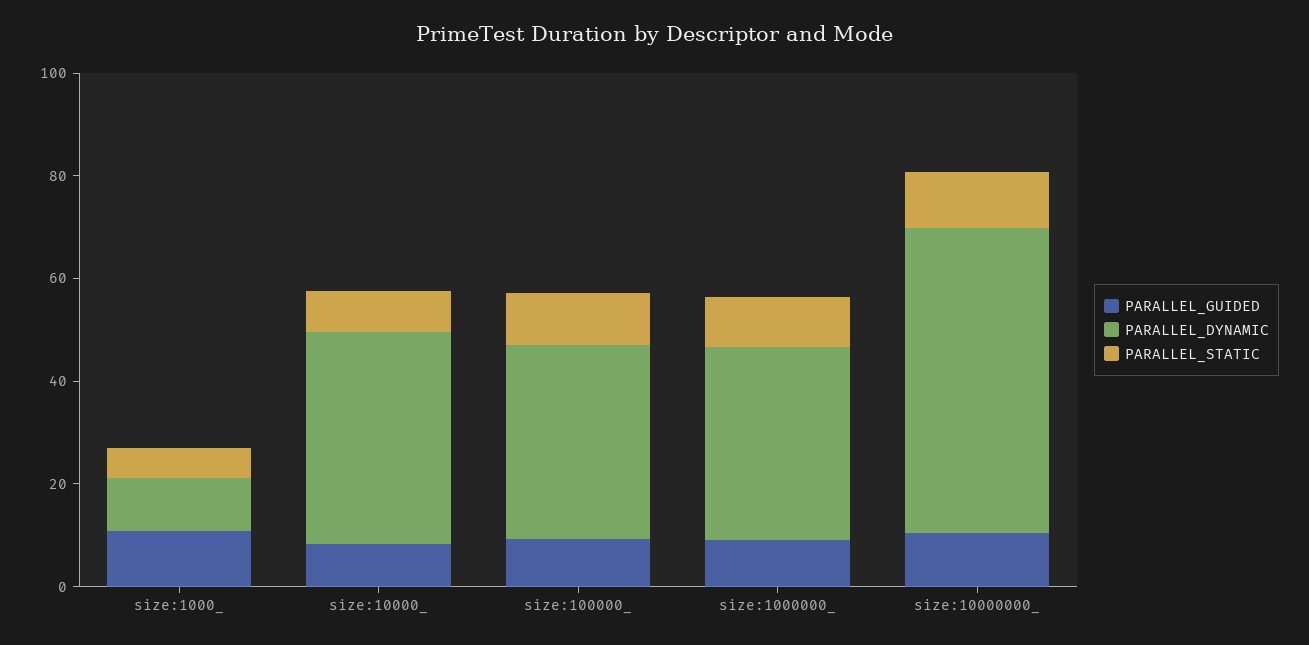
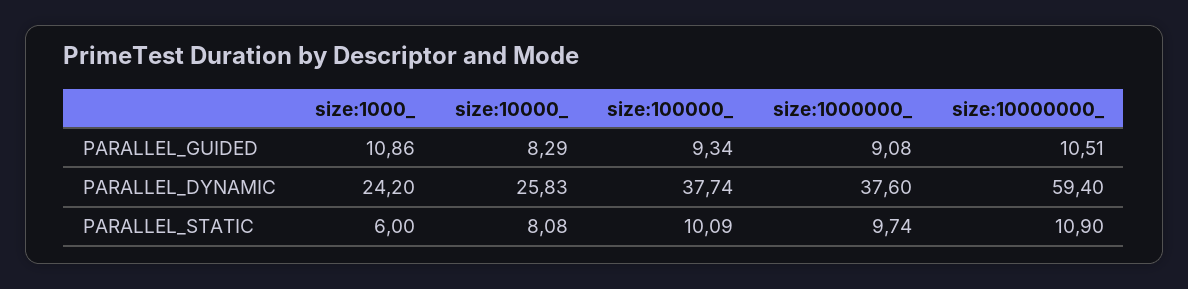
PARALLEL_DYNAMIC, size:1000_: 10 -> 24.2
PARALLEL_DYNAMIC, size:10000_: 40 -> 25.83

